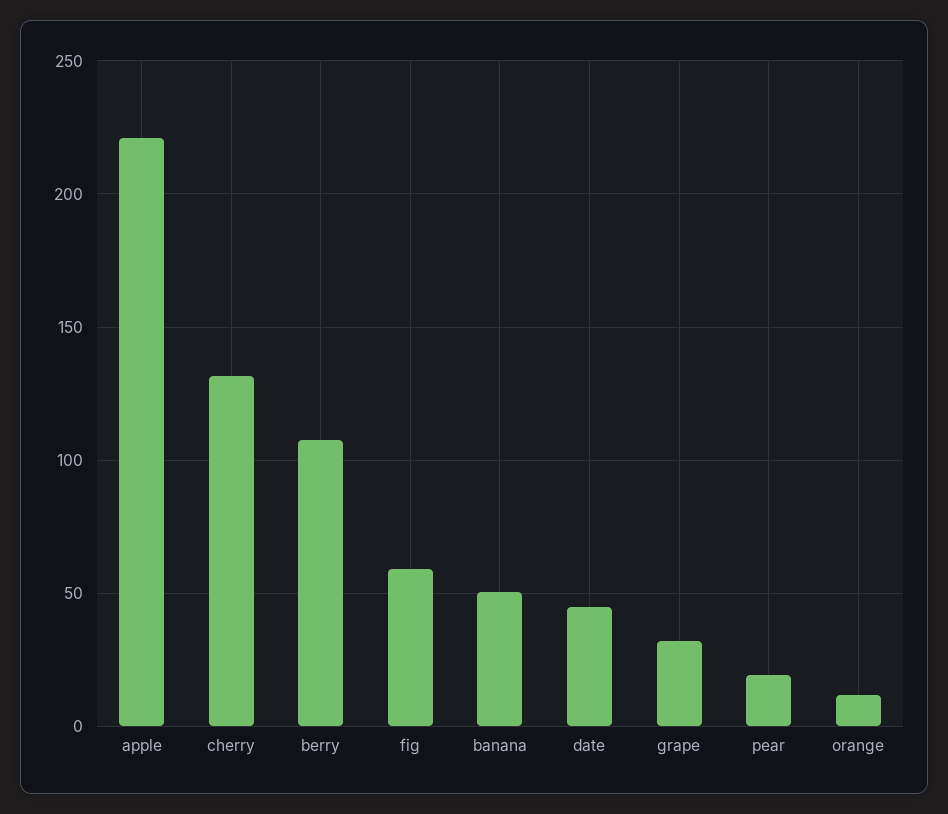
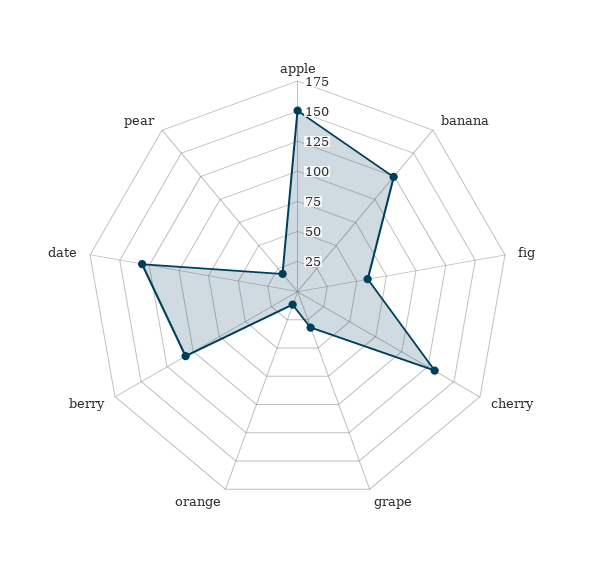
apple: 220 -> 150
banana: 50 -> 125
date: 45 -> 125

